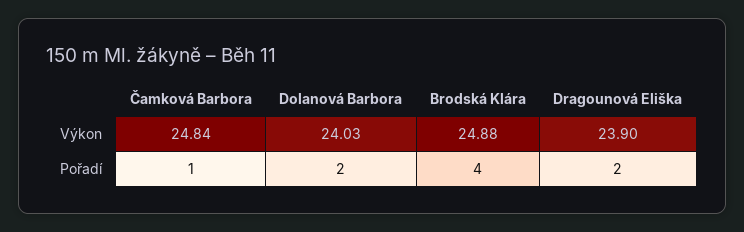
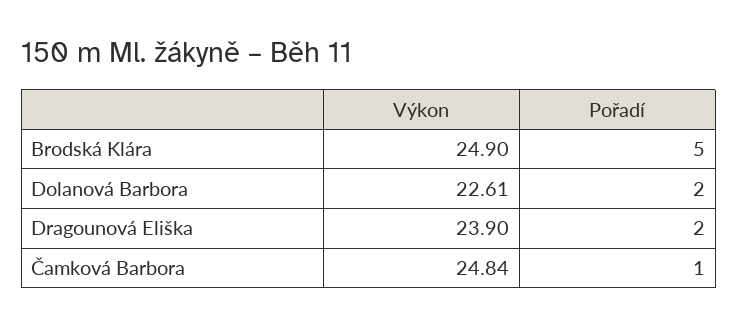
Dolanová Barbora, Výkon: 24.03 -> 22.61
Brodská Klára, Výkon: 24.88 -> 24.9
Brodská Klára, Pořadí: 4 -> 5

